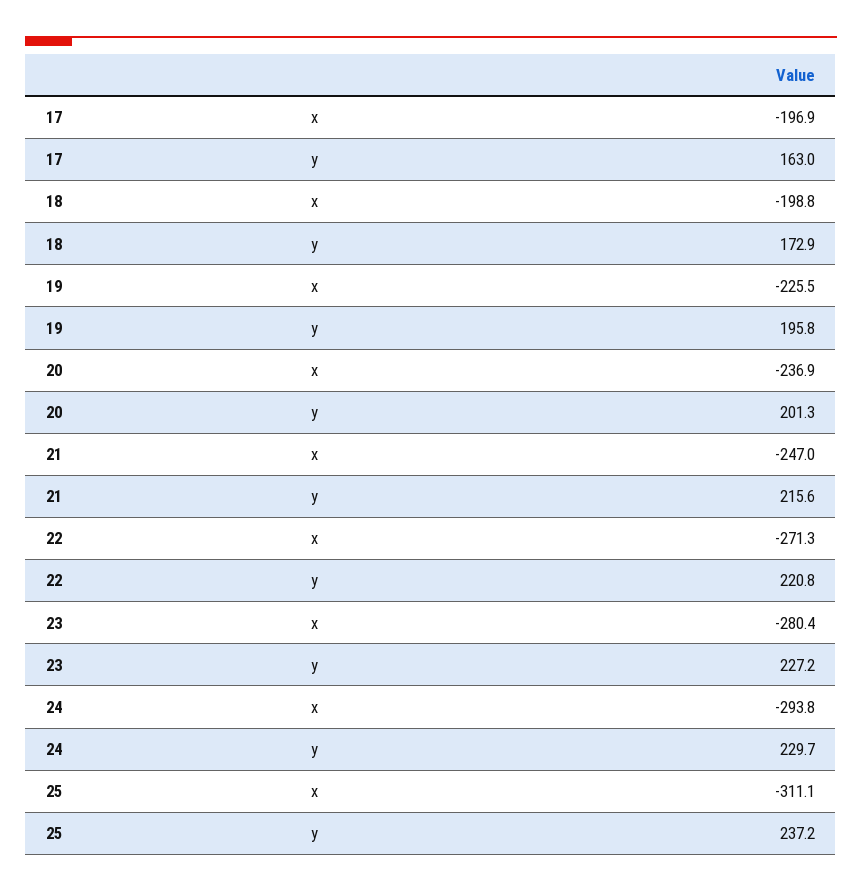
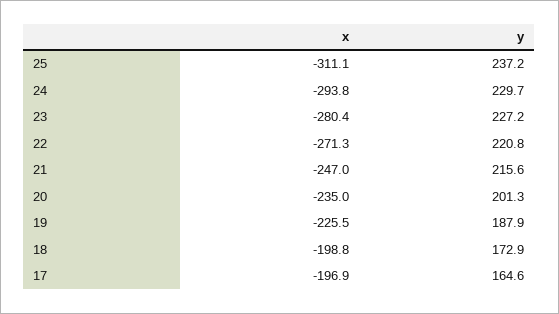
17, y: 163 -> 164.6
19, y: 195.8 -> 187.9
20, x: -236.9 -> -235

